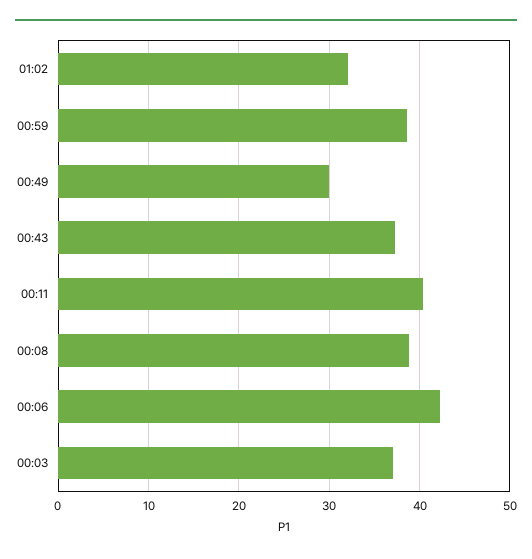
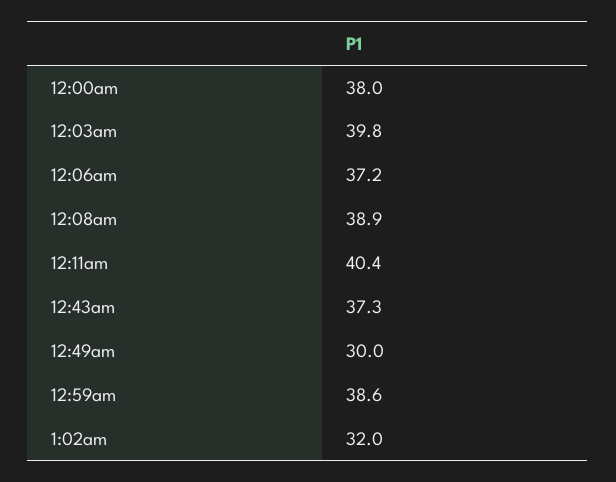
00:06: 42 -> 37.2
00:03: 37 -> 39.8
12:00am: none -> 38

